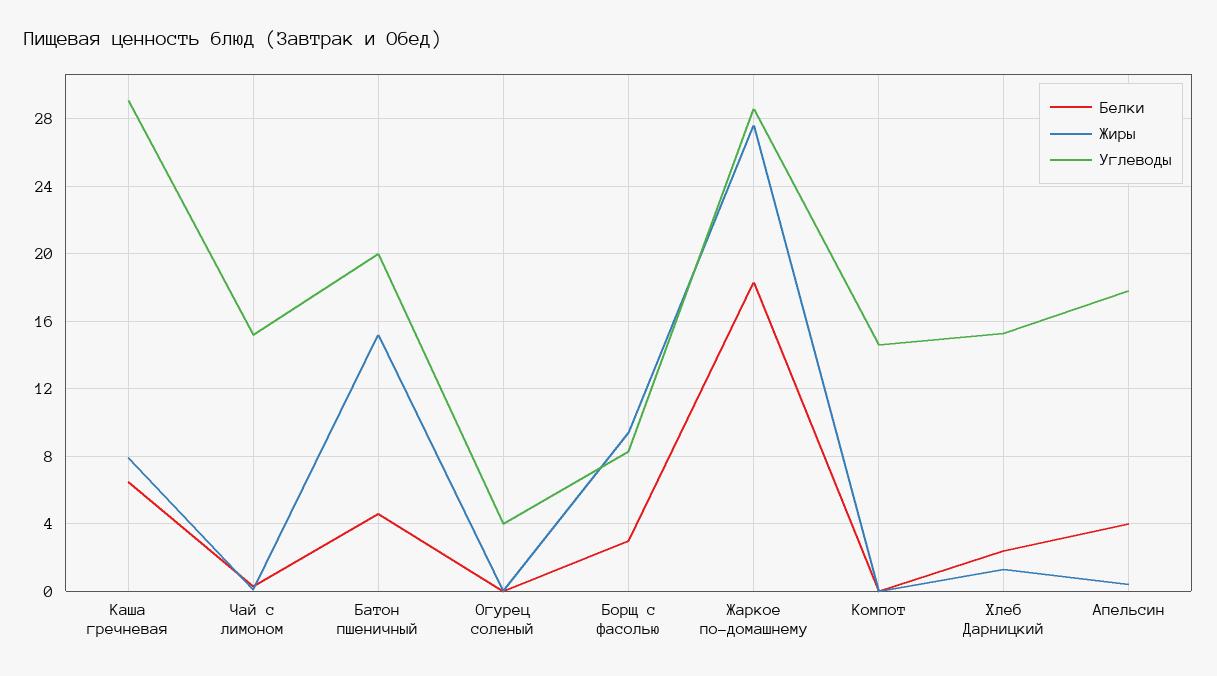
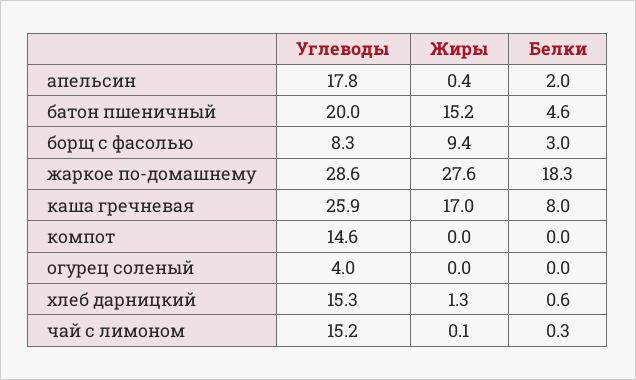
Белки, Каша гречневая: 6.5 -> 8
Жиры, Каша гречневая: 8 -> 17
Углеводы, Каша гречневая: 29 -> 25.9
Белки, Хлеб Дарницкий: 2.5 -> 0.6
Белки, Апельсин: 4 -> 2

